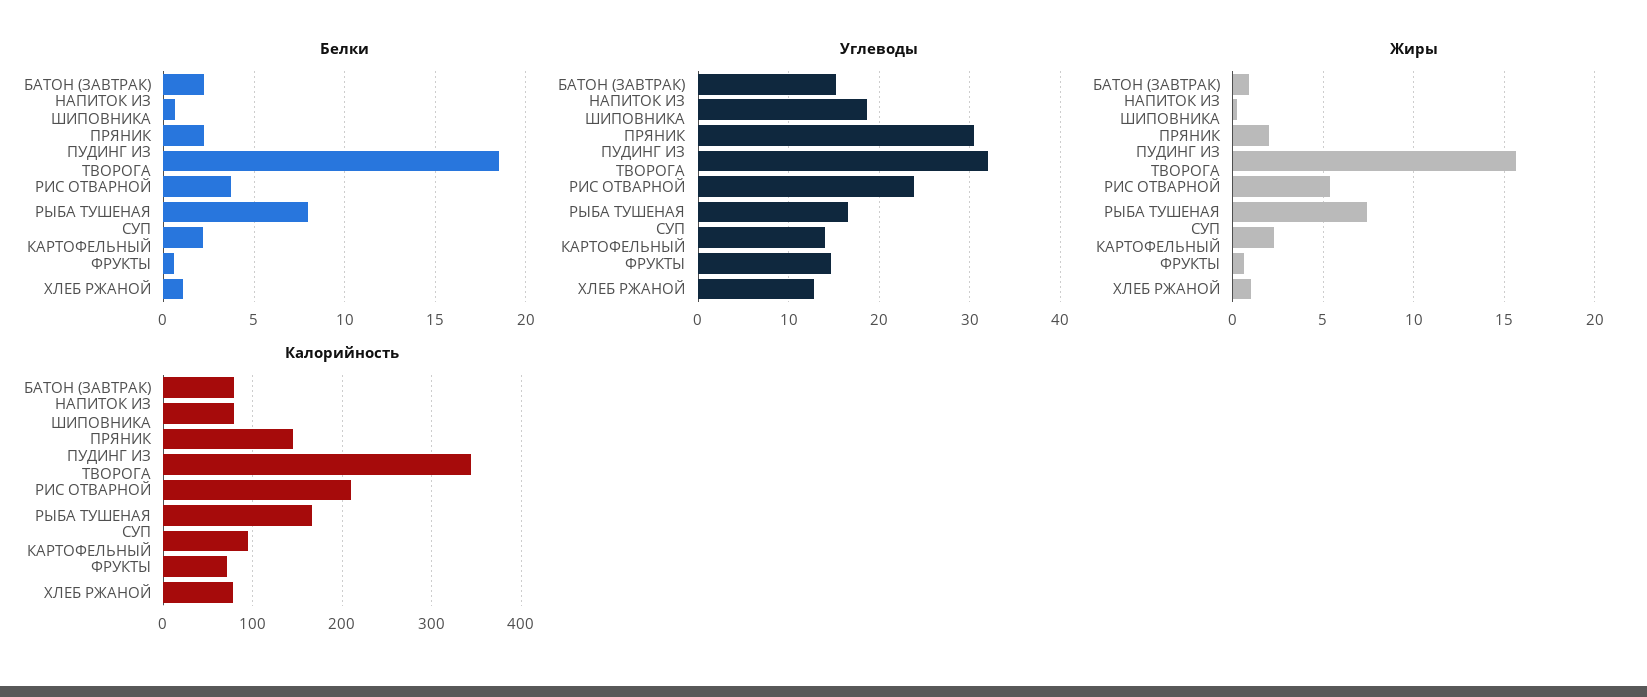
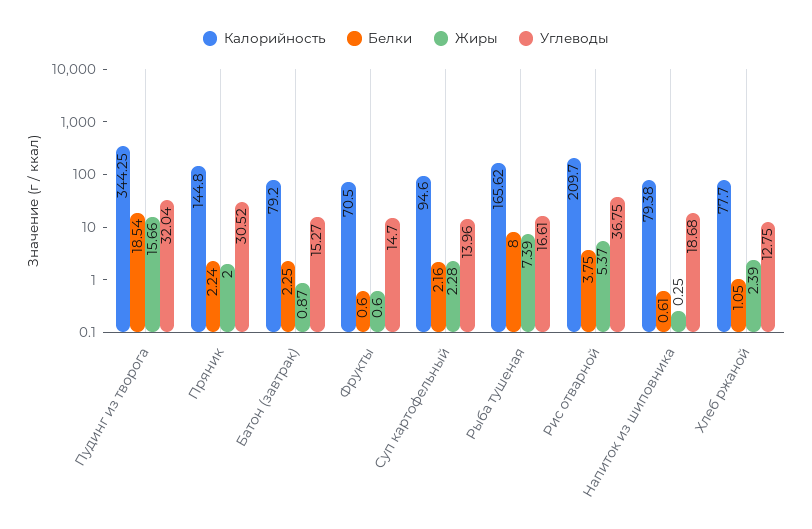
Углеводы, РИС ОТВАРНОЙ: 24 -> 36.75
Жиры, ХЛЕБ РЖАНОЙ: 1 -> 2.39

